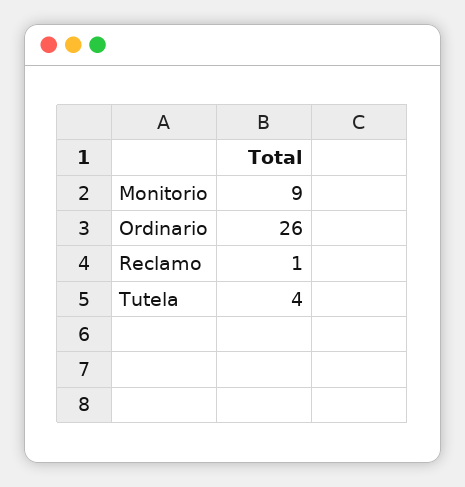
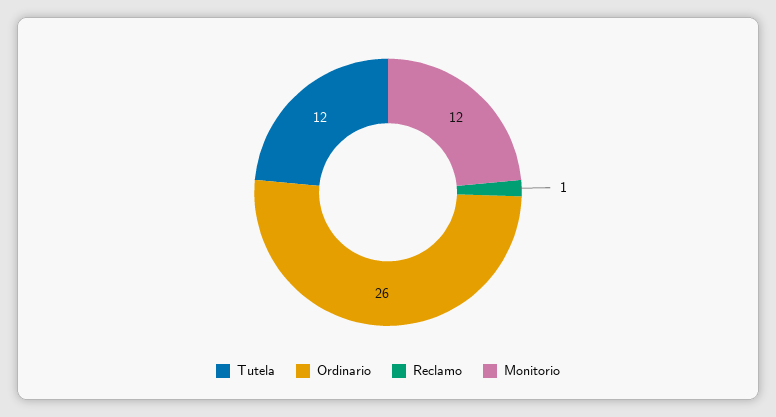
Monitorio: 9 -> 12
Tutela: 4 -> 12

